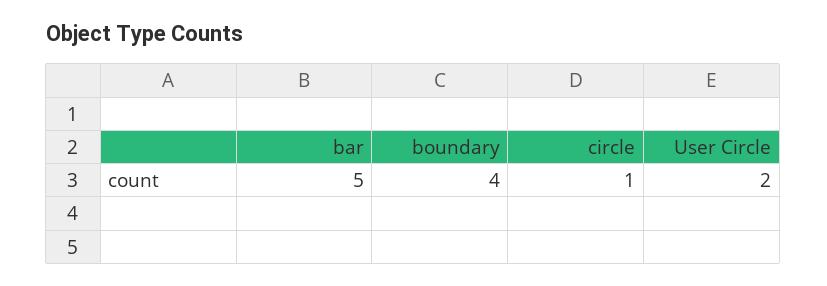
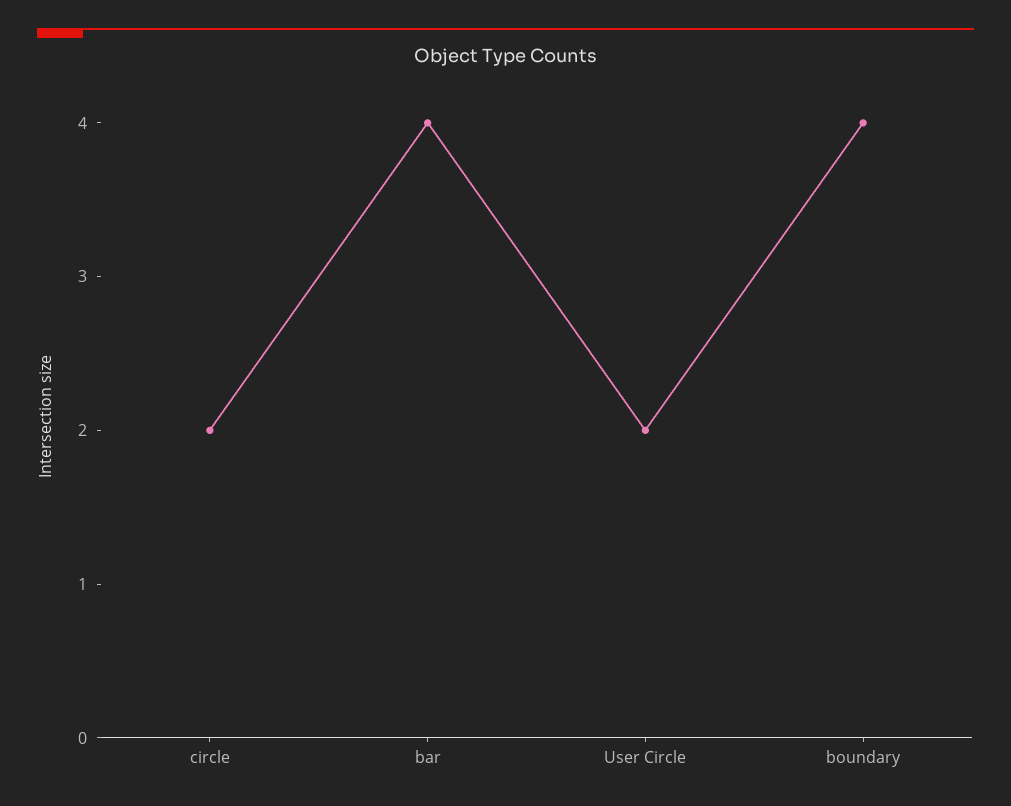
bar: 5 -> 4
circle: 1 -> 2

